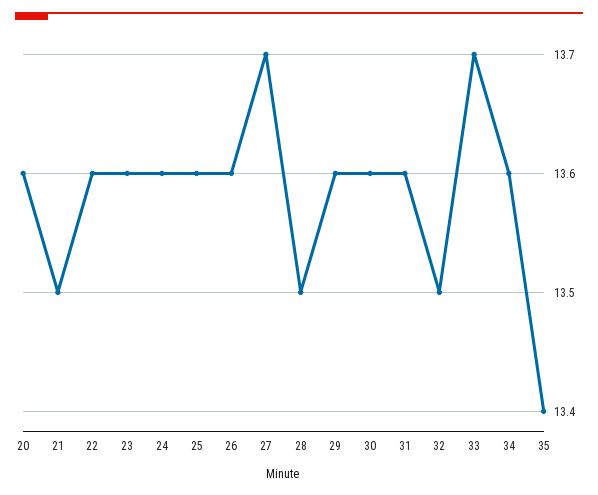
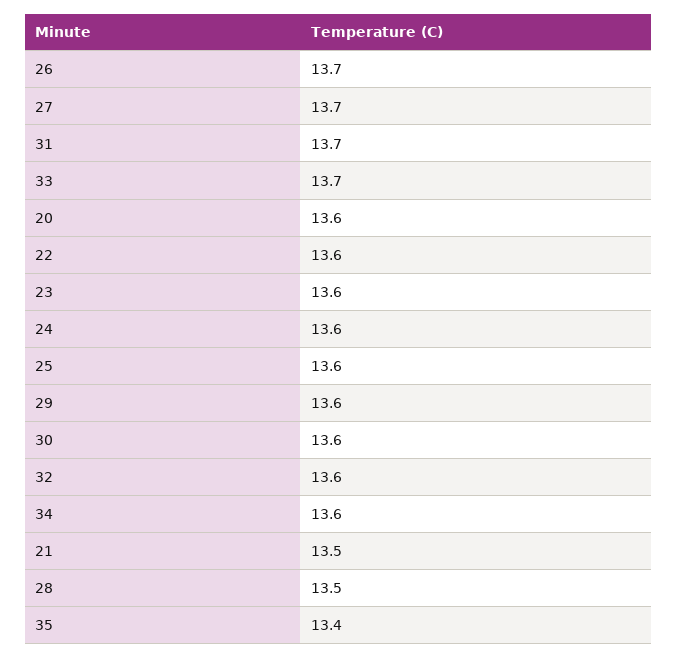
26: 13.6 -> 13.7
31: 13.6 -> 13.7
32: 13.5 -> 13.6

